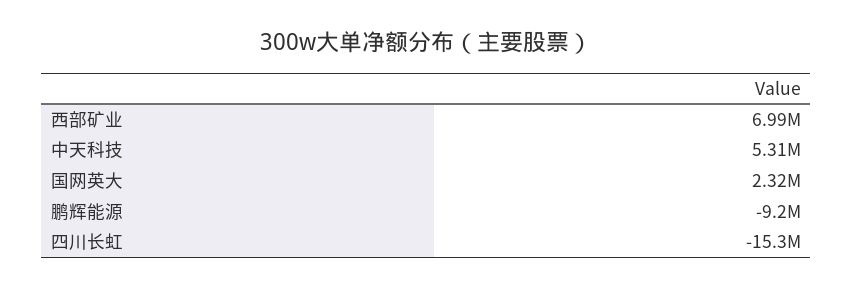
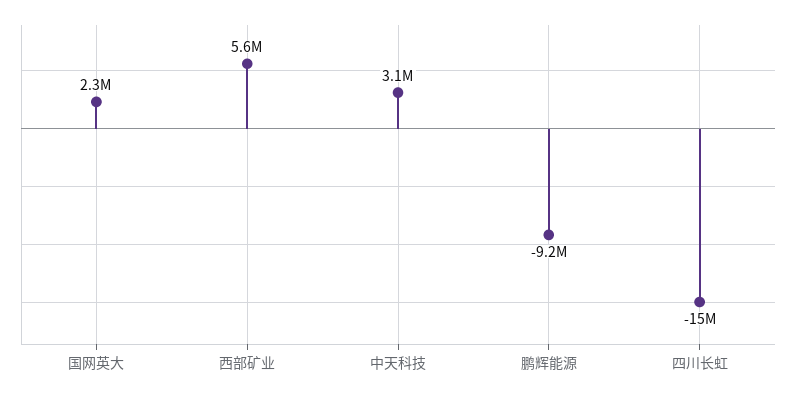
西部矿业: 6990000 -> 5600000
中天科技: 5310000 -> 3100000

